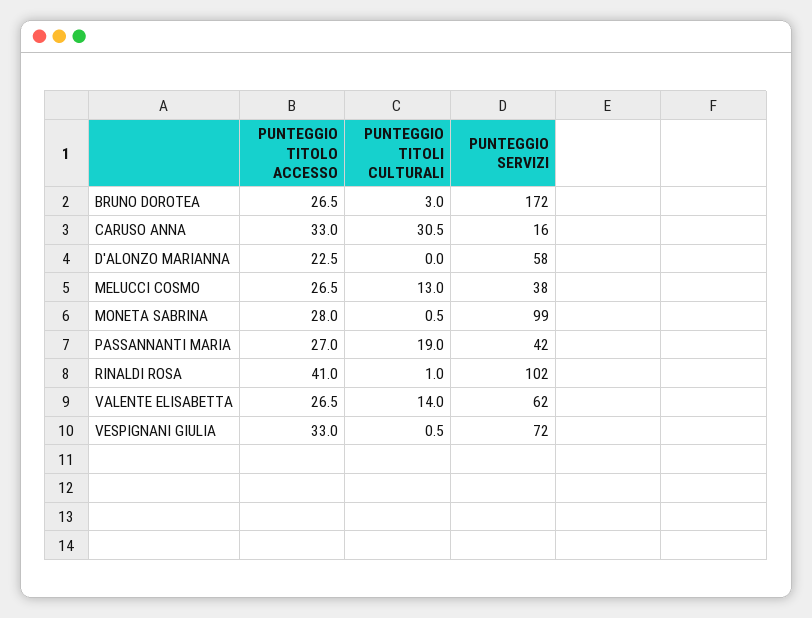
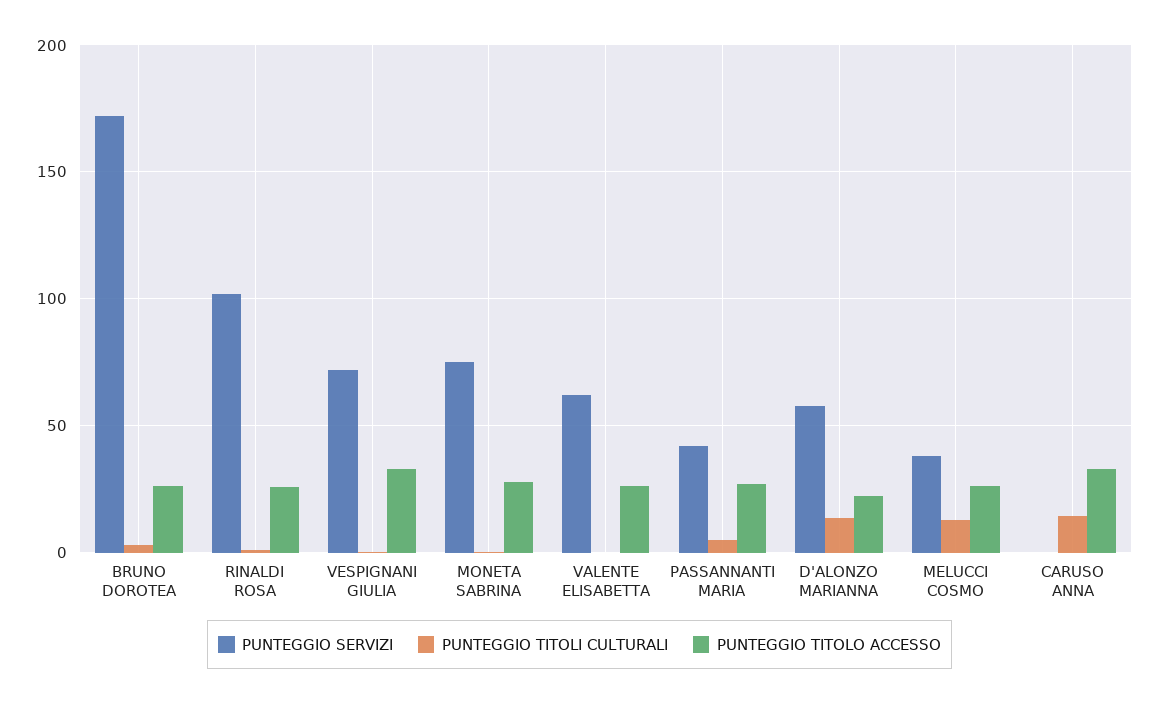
PUNTEGGIO TITOLI CULTURALI, CARUSO ANNA: 30.5 -> 15
PUNTEGGIO SERVIZI, CARUSO ANNA: 16 -> 0
PUNTEGGIO TITOLI CULTURALI, D'ALONZO MARIANNA: 0 -> 15
PUNTEGGIO SERVIZI, MONETA SABRINA: 99 -> 75
PUNTEGGIO TITOLI CULTURALI, PASSANNANTI MARIA: 19 -> 5
PUNTEGGIO TITOLO ACCESSO, RINALDI ROSA: 41 -> 25
PUNTEGGIO TITOLI CULTURALI, VALENTE ELISABETTA: 14 -> 0

